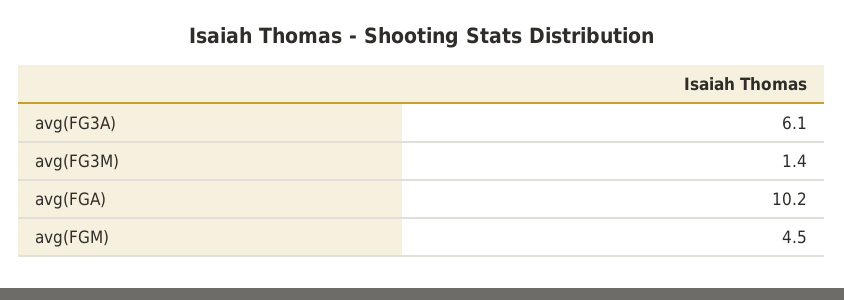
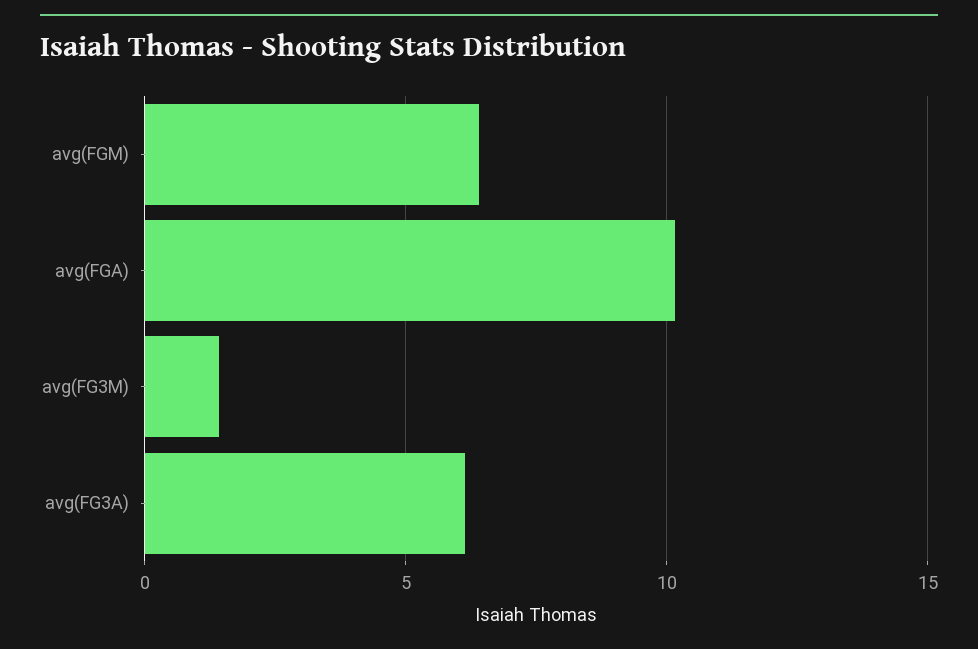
avg(FGM): 4.5 -> 6.5

